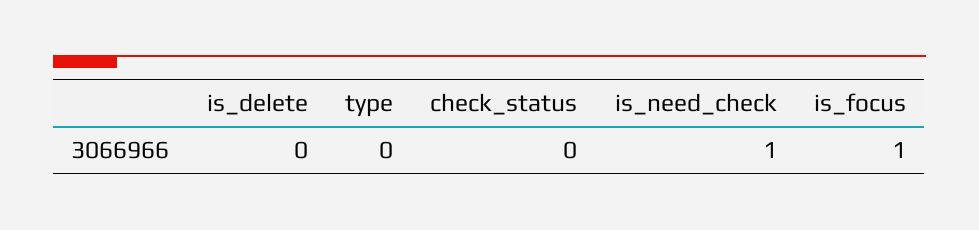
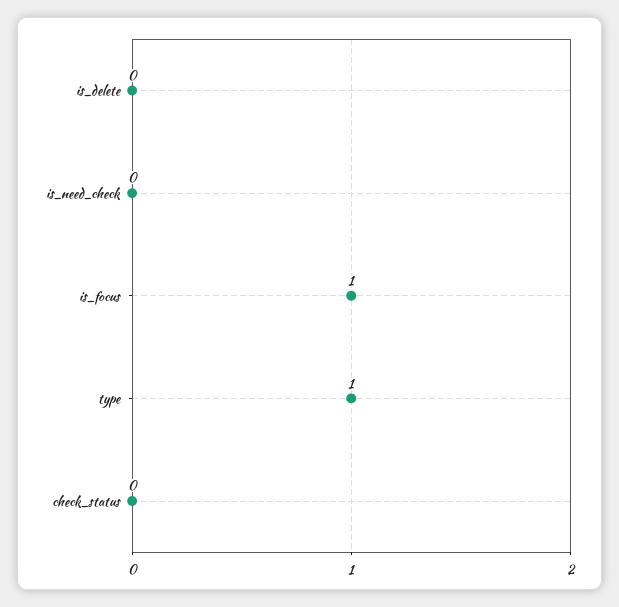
type: 0 -> 1
is_need_check: 1 -> 0

